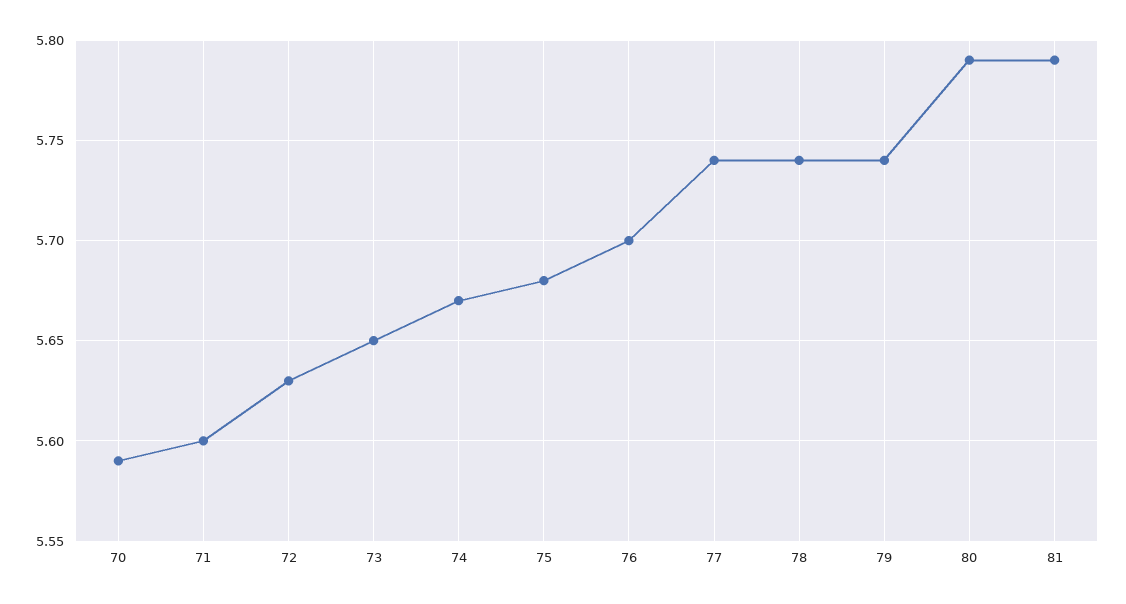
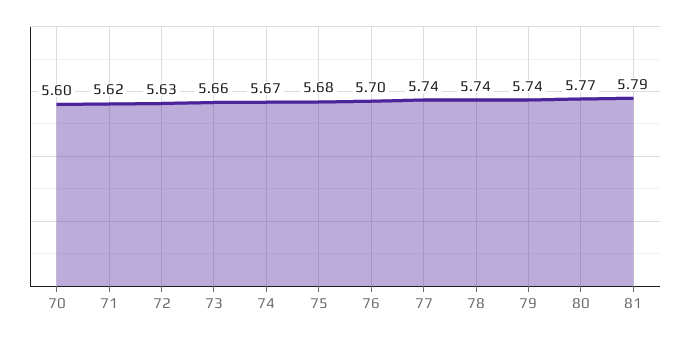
70: 5.59 -> 5.6
71: 5.6 -> 5.62
73: 5.65 -> 5.66
80: 5.79 -> 5.77

